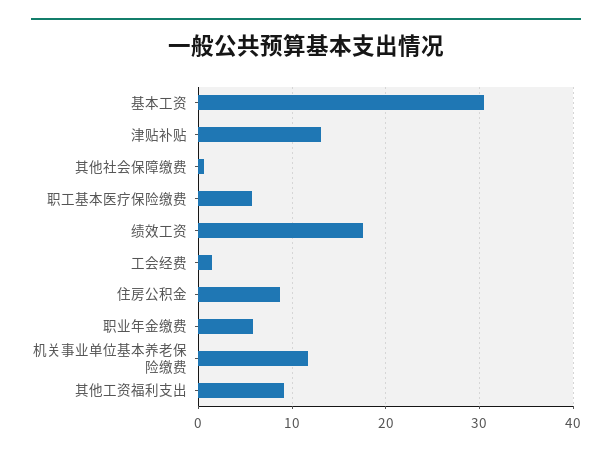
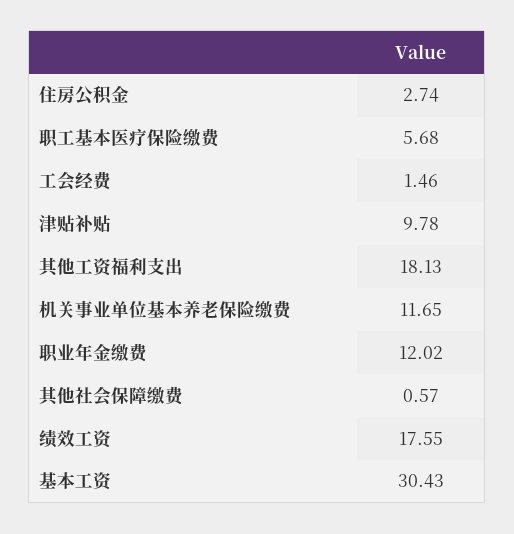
津贴补贴: 13 -> 9.78
住房公积金: 9 -> 2.74
职业年金缴费: 6 -> 12.02
其他工资福利支出: 9 -> 18.13

